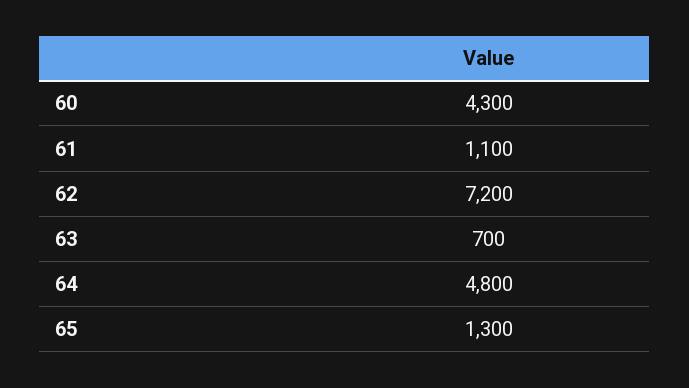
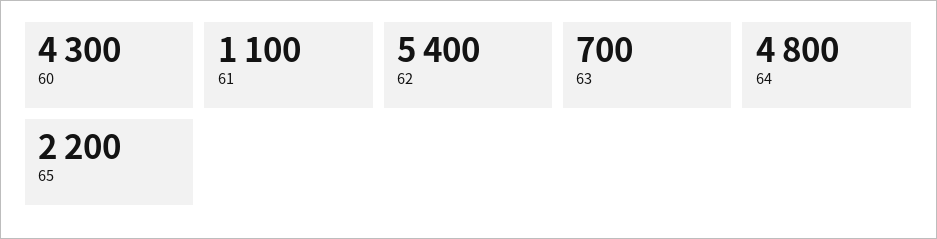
62: 7200 -> 5400
65: 1300 -> 2200

